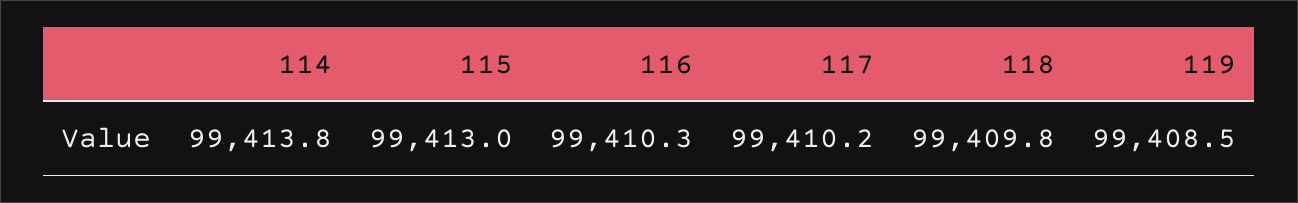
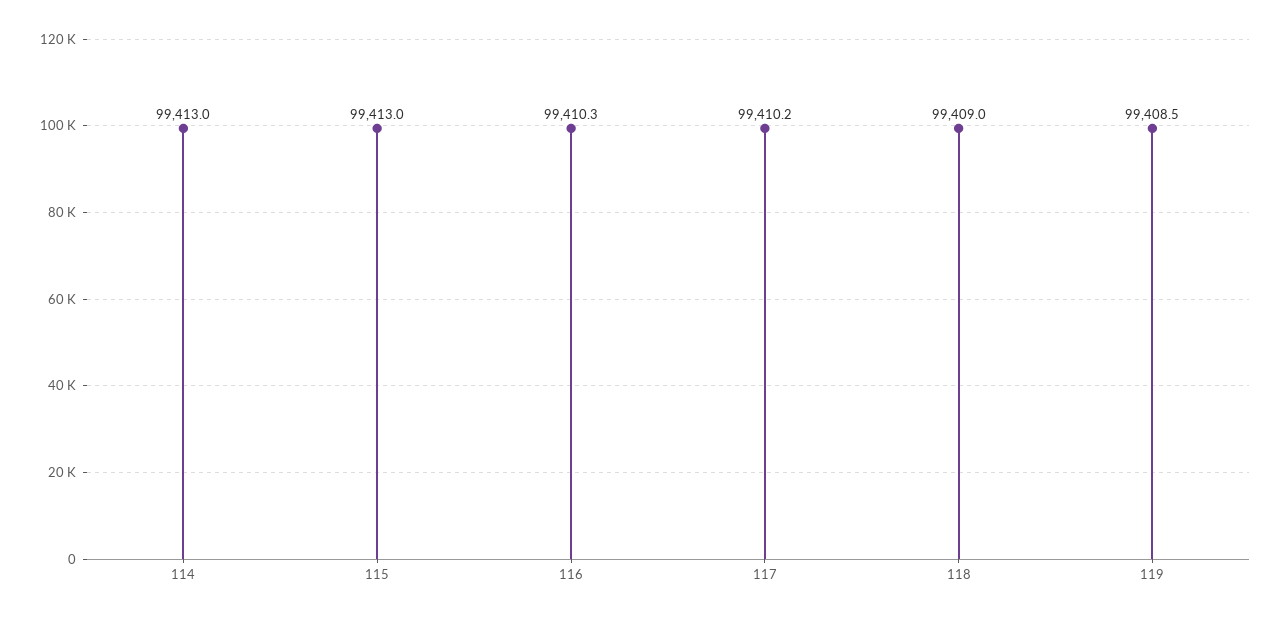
114: 99413.8 -> 99413
118: 99409.8 -> 99409

